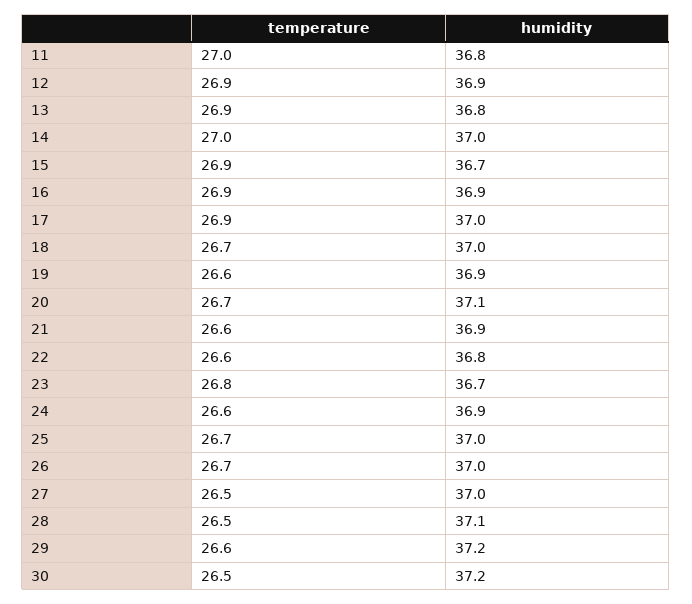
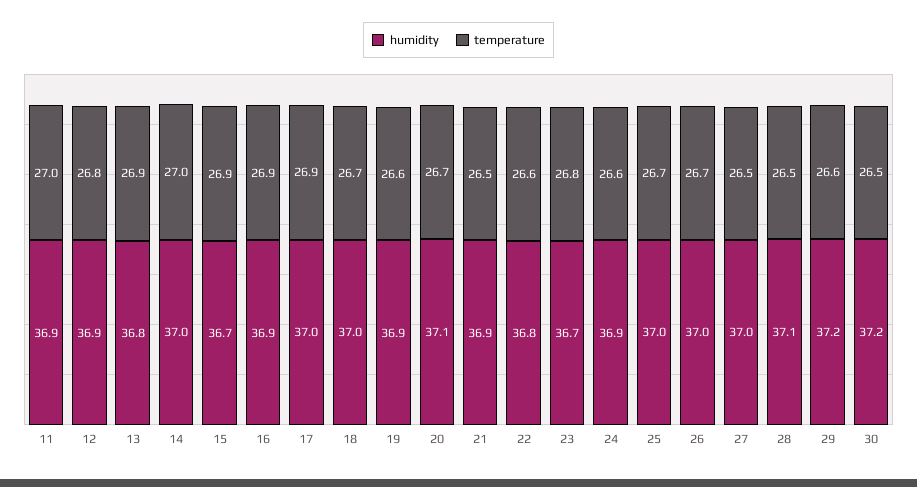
humidity, 11: 36.8 -> 36.9
temperature, 12: 26.9 -> 26.8
temperature, 21: 26.6 -> 26.5

